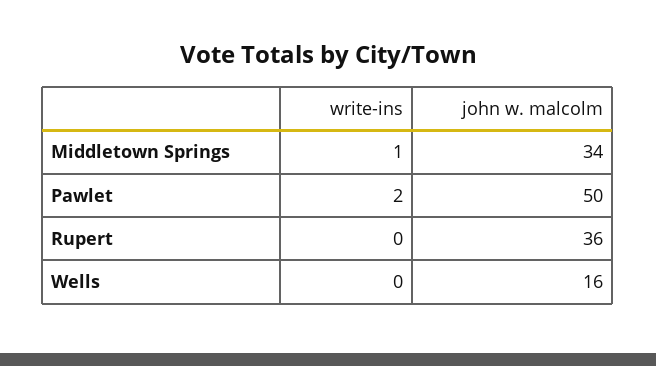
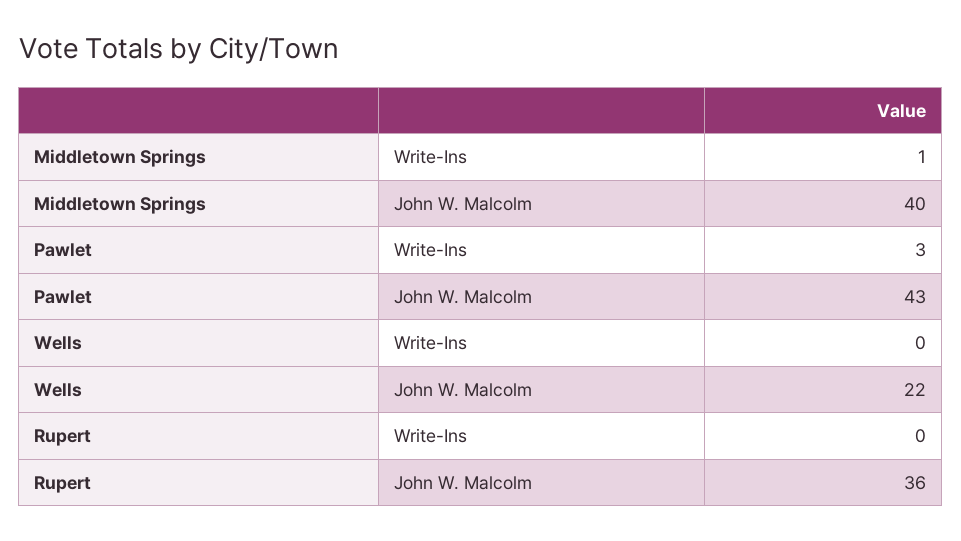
john w. malcolm, Middletown Springs: 34 -> 40
write-ins, Pawlet: 2 -> 3
john w. malcolm, Pawlet: 50 -> 43
john w. malcolm, Wells: 16 -> 22

